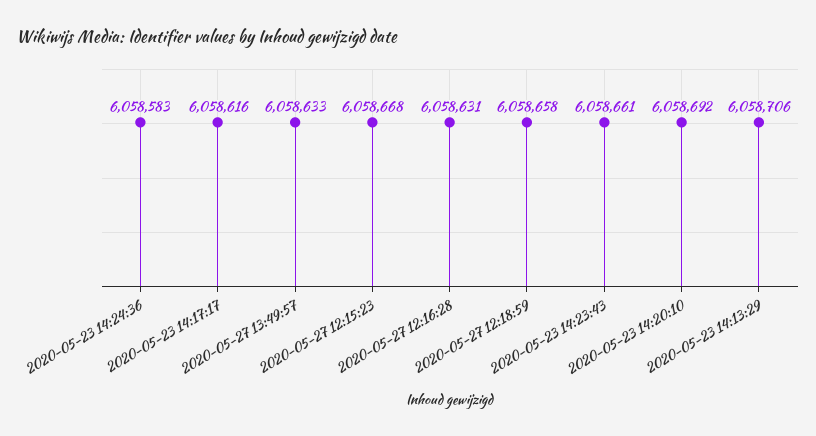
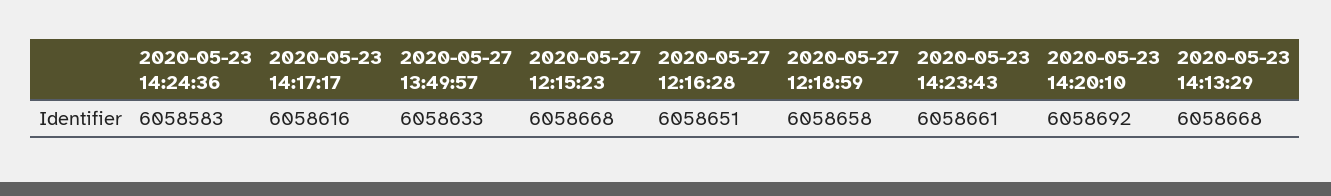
2020-05-27 12:16:28: 6058631 -> 6058651
2020-05-23 14:13:29: 6058706 -> 6058668

